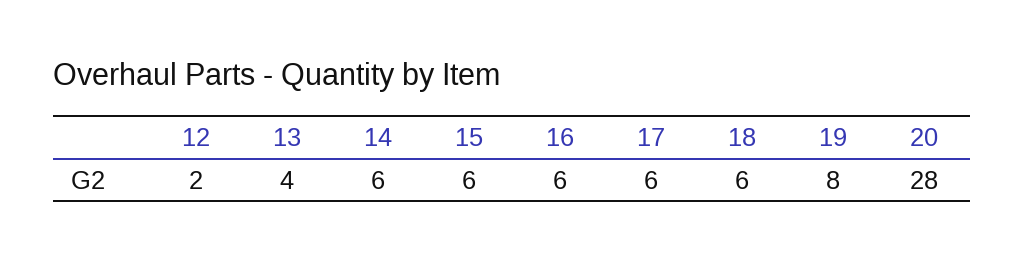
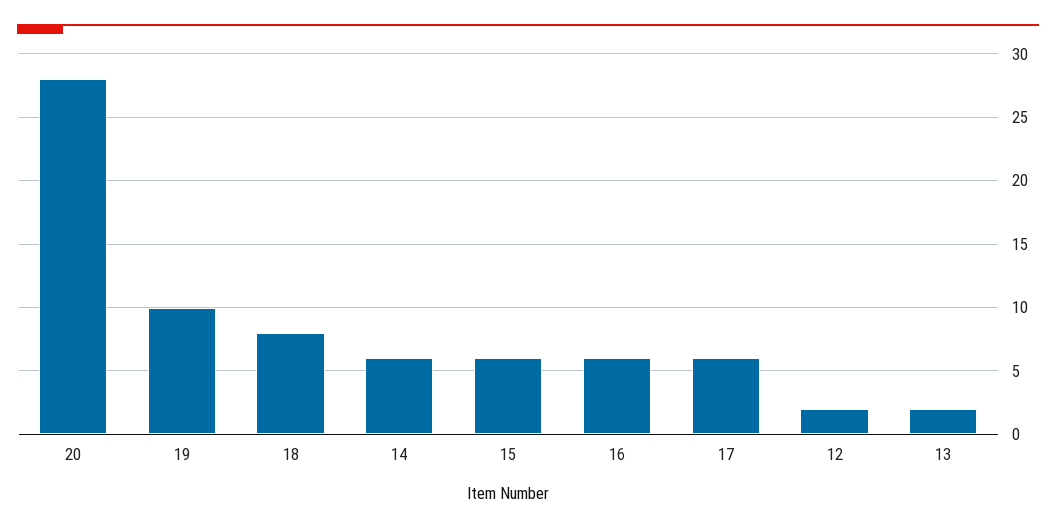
13: 4 -> 2
18: 6 -> 8
19: 8 -> 10

